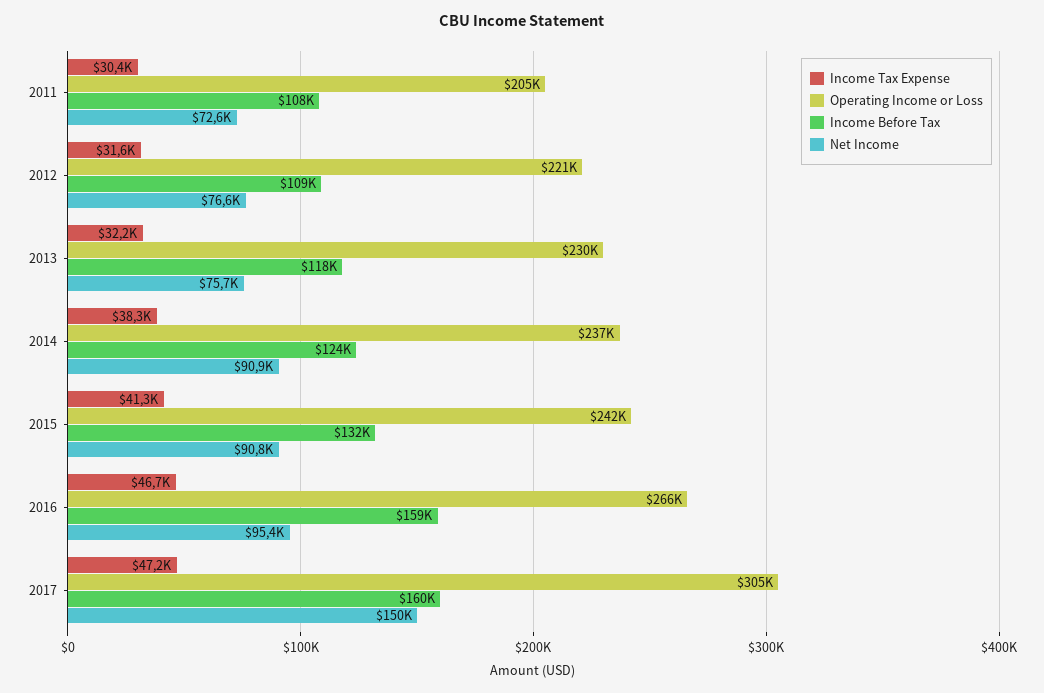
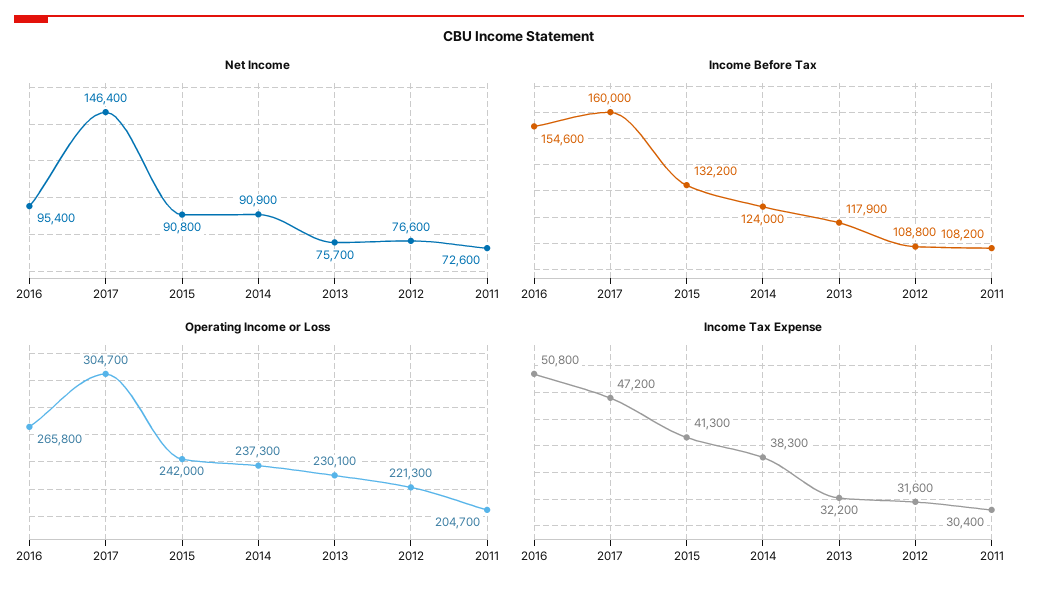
Income Tax Expense, 2016: 46700 -> 50800
Income Before Tax, 2016: 159000 -> 154600
Net Income, 2017: 150000 -> 146400

